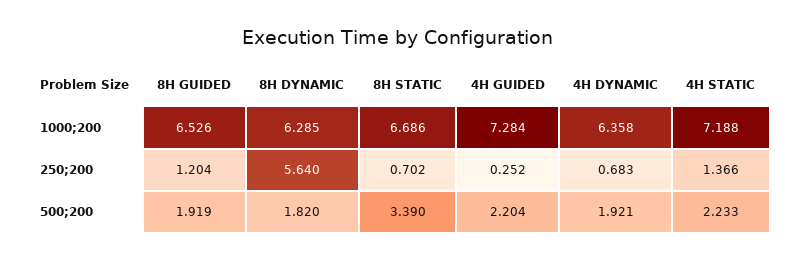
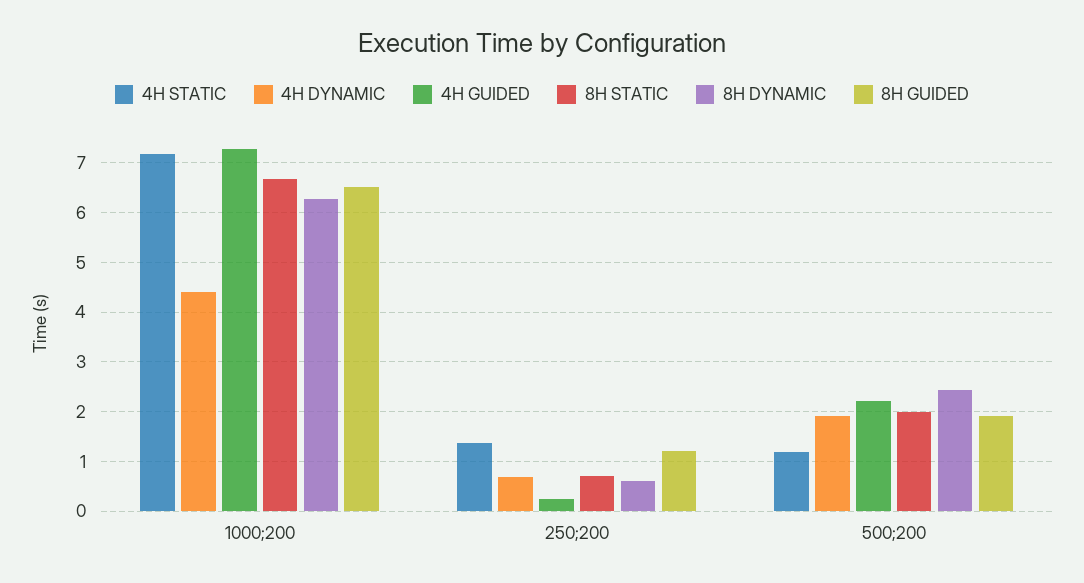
4H DYNAMIC, 1000;200: 6.358 -> 4.4
8H DYNAMIC, 250;200: 5.64 -> 0.6
8H DYNAMIC, 500;200: 1.82 -> 2.4
8H STATIC, 500;200: 3.39 -> 2
4H STATIC, 500;200: 2.233 -> 1.2

